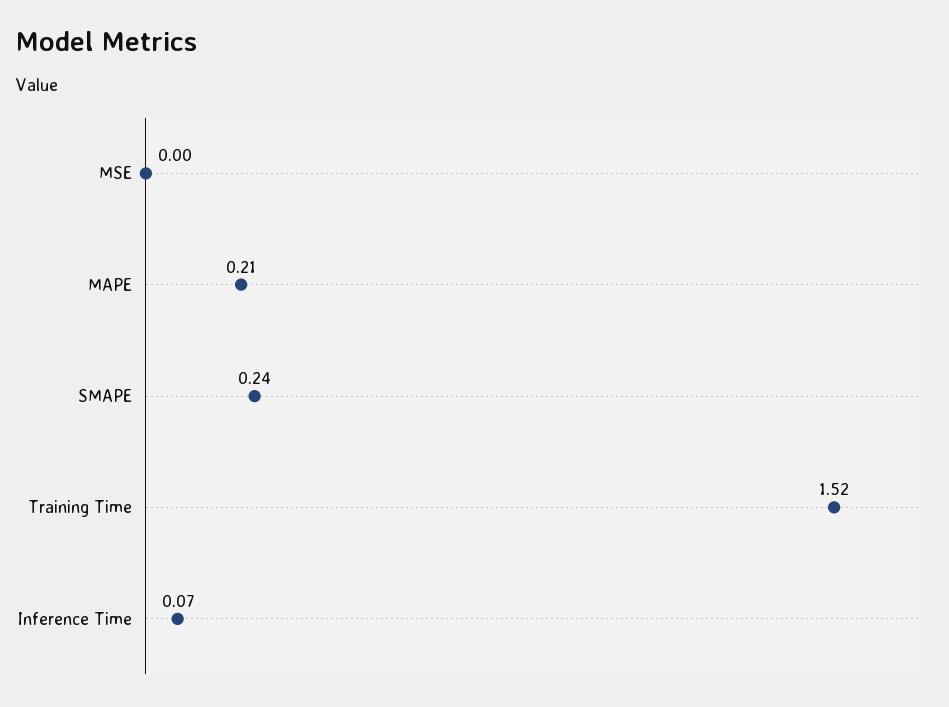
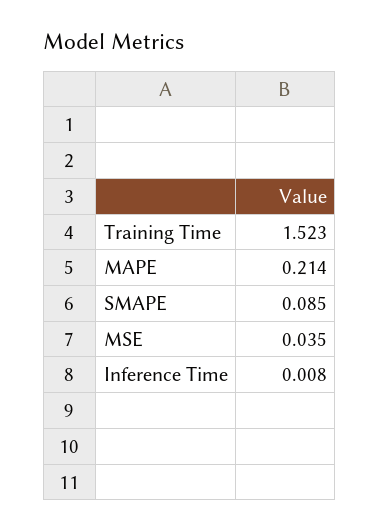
MSE: 0 -> 0.035
SMAPE: 0.24 -> 0.085
Inference Time: 0.07 -> 0.008

